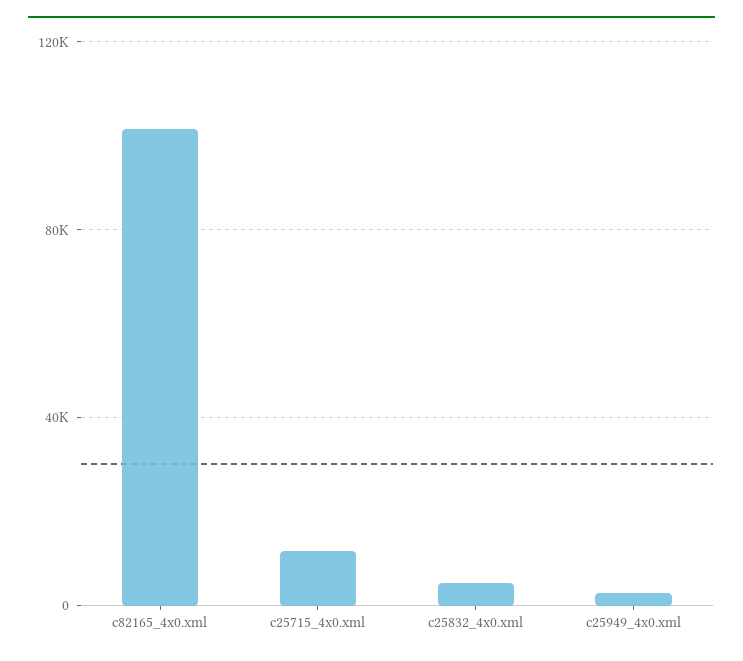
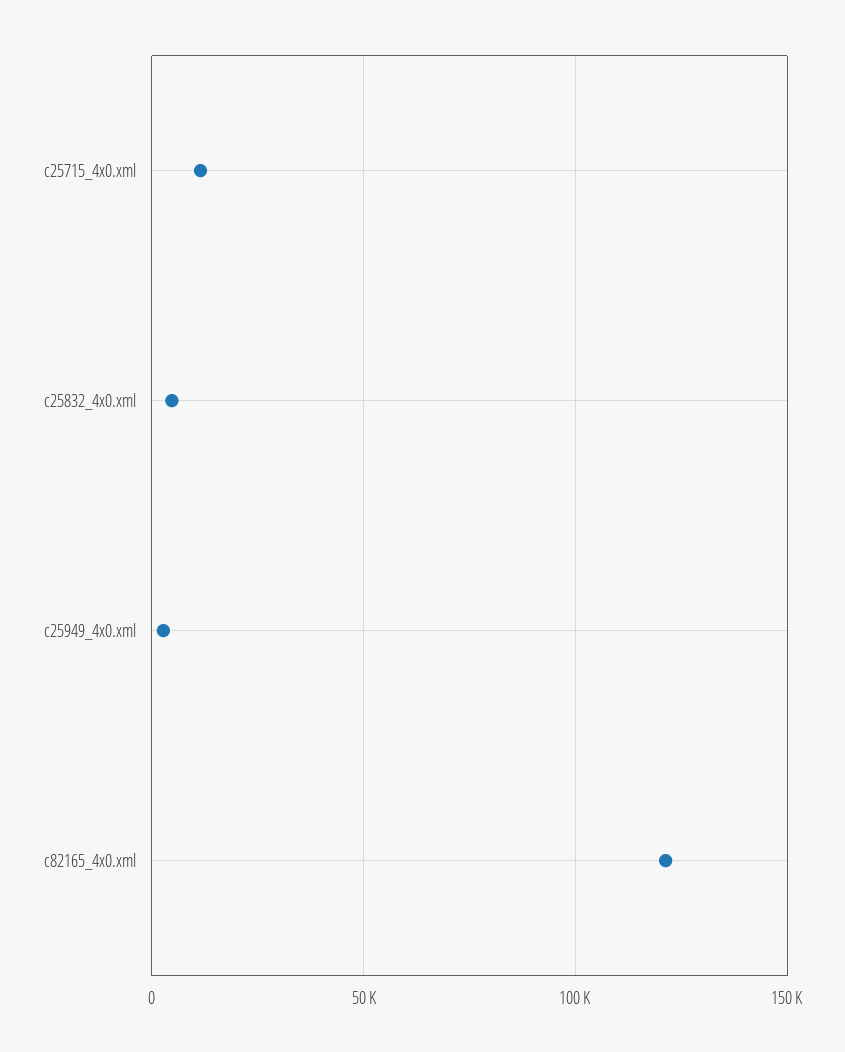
c82165_4x0.xml: 100000 -> 120000

